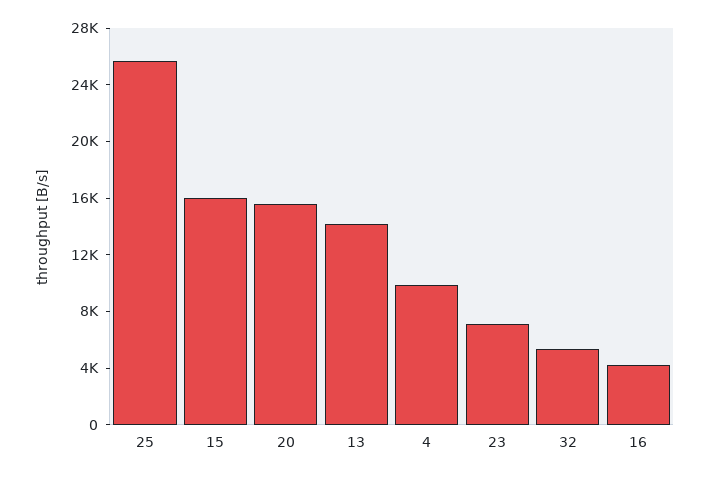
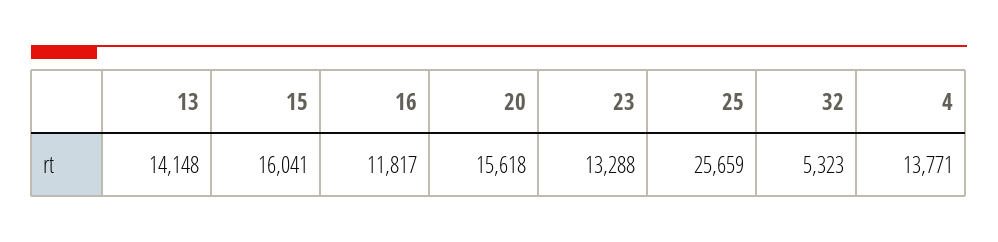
4: 10000 -> 13771
23: 7000 -> 13288
16: 4000 -> 11817

